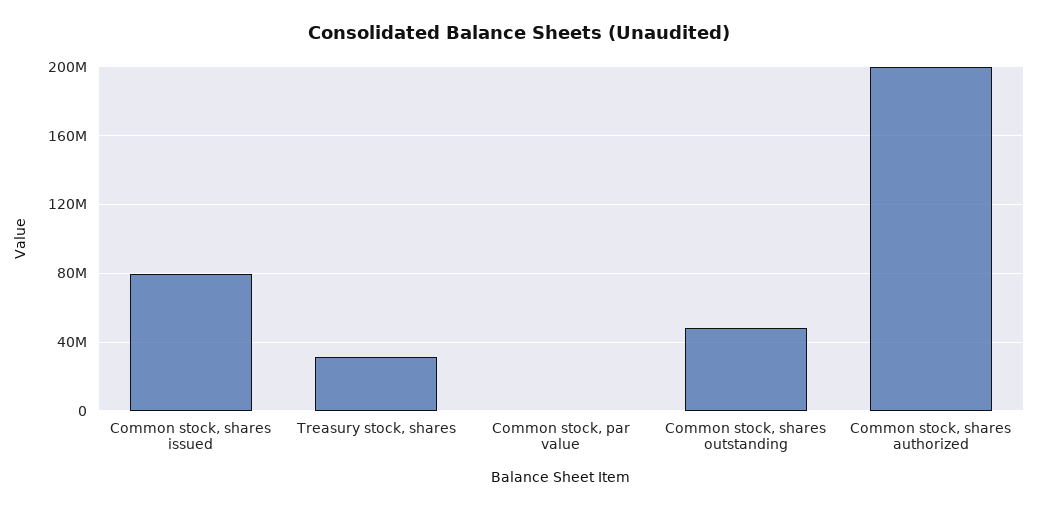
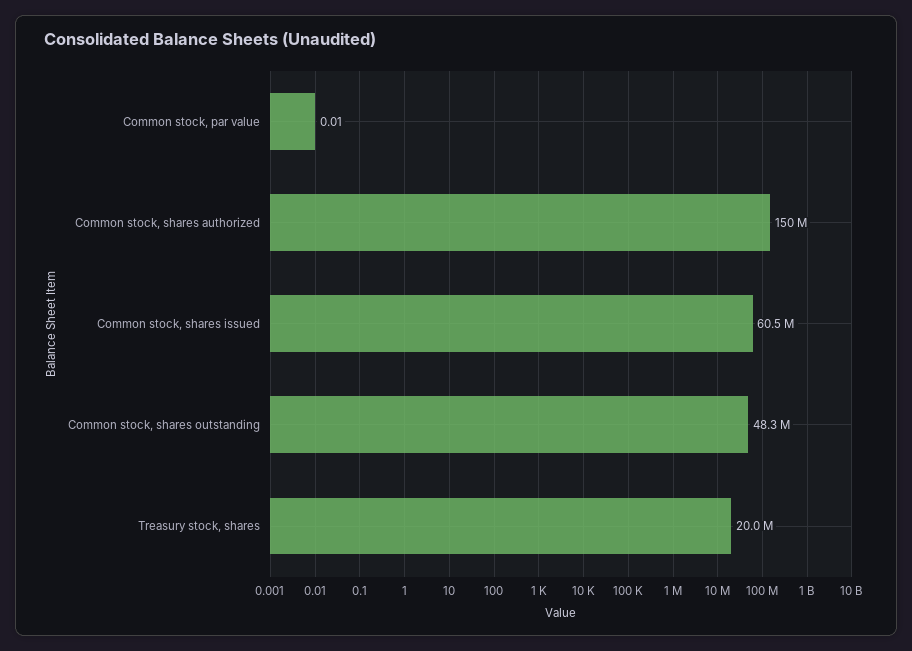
Common stock, shares issued: 80000000 -> 60500000
Treasury stock, shares: 30000000 -> 20000000
Common stock, shares authorized: 200000000 -> 150000000

